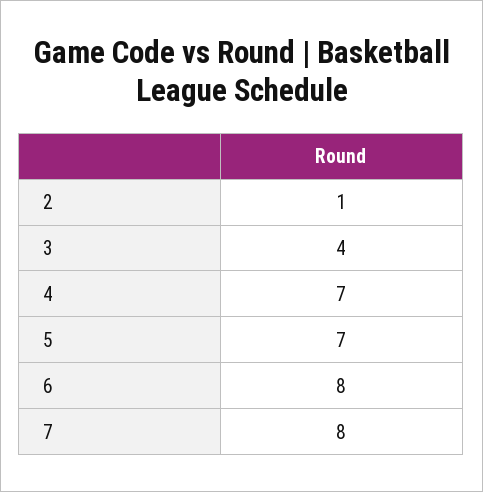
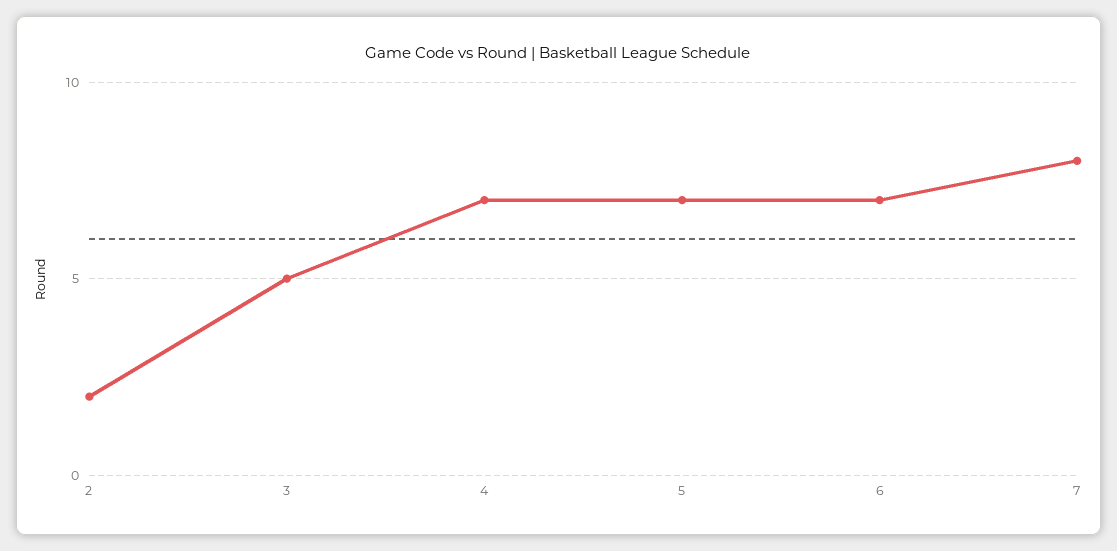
2: 1 -> 2
3: 4 -> 5
6: 8 -> 7

